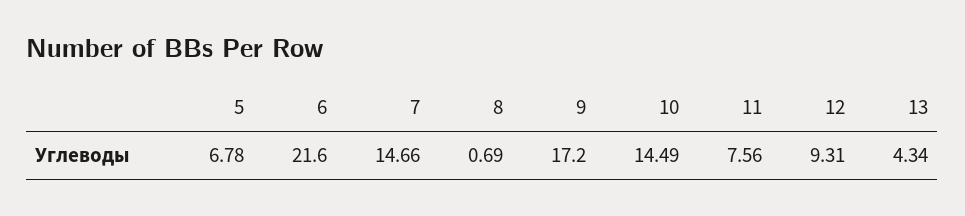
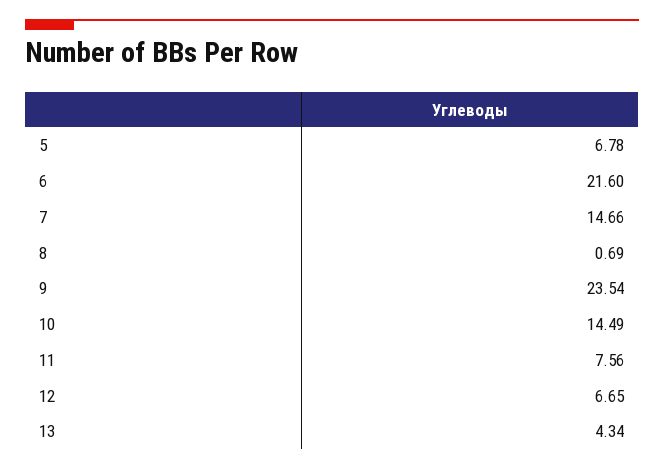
9: 17.2 -> 23.54
12: 9.31 -> 6.65

